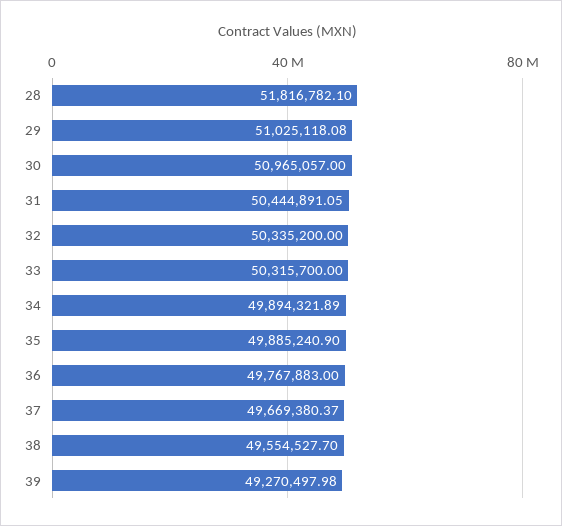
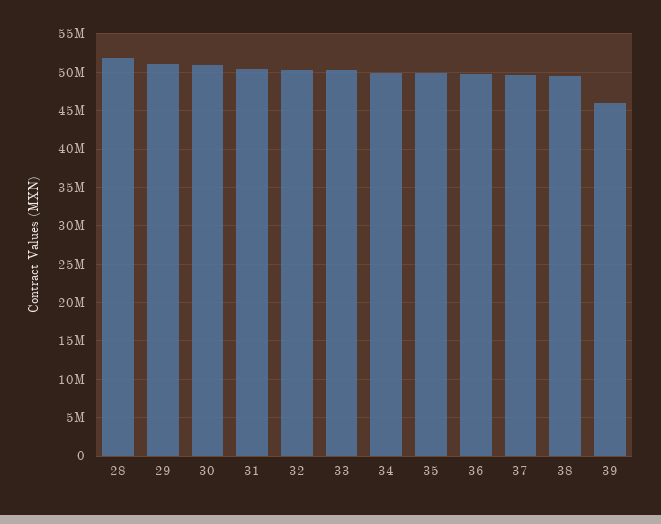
39: 49270497.98 -> 46000000

